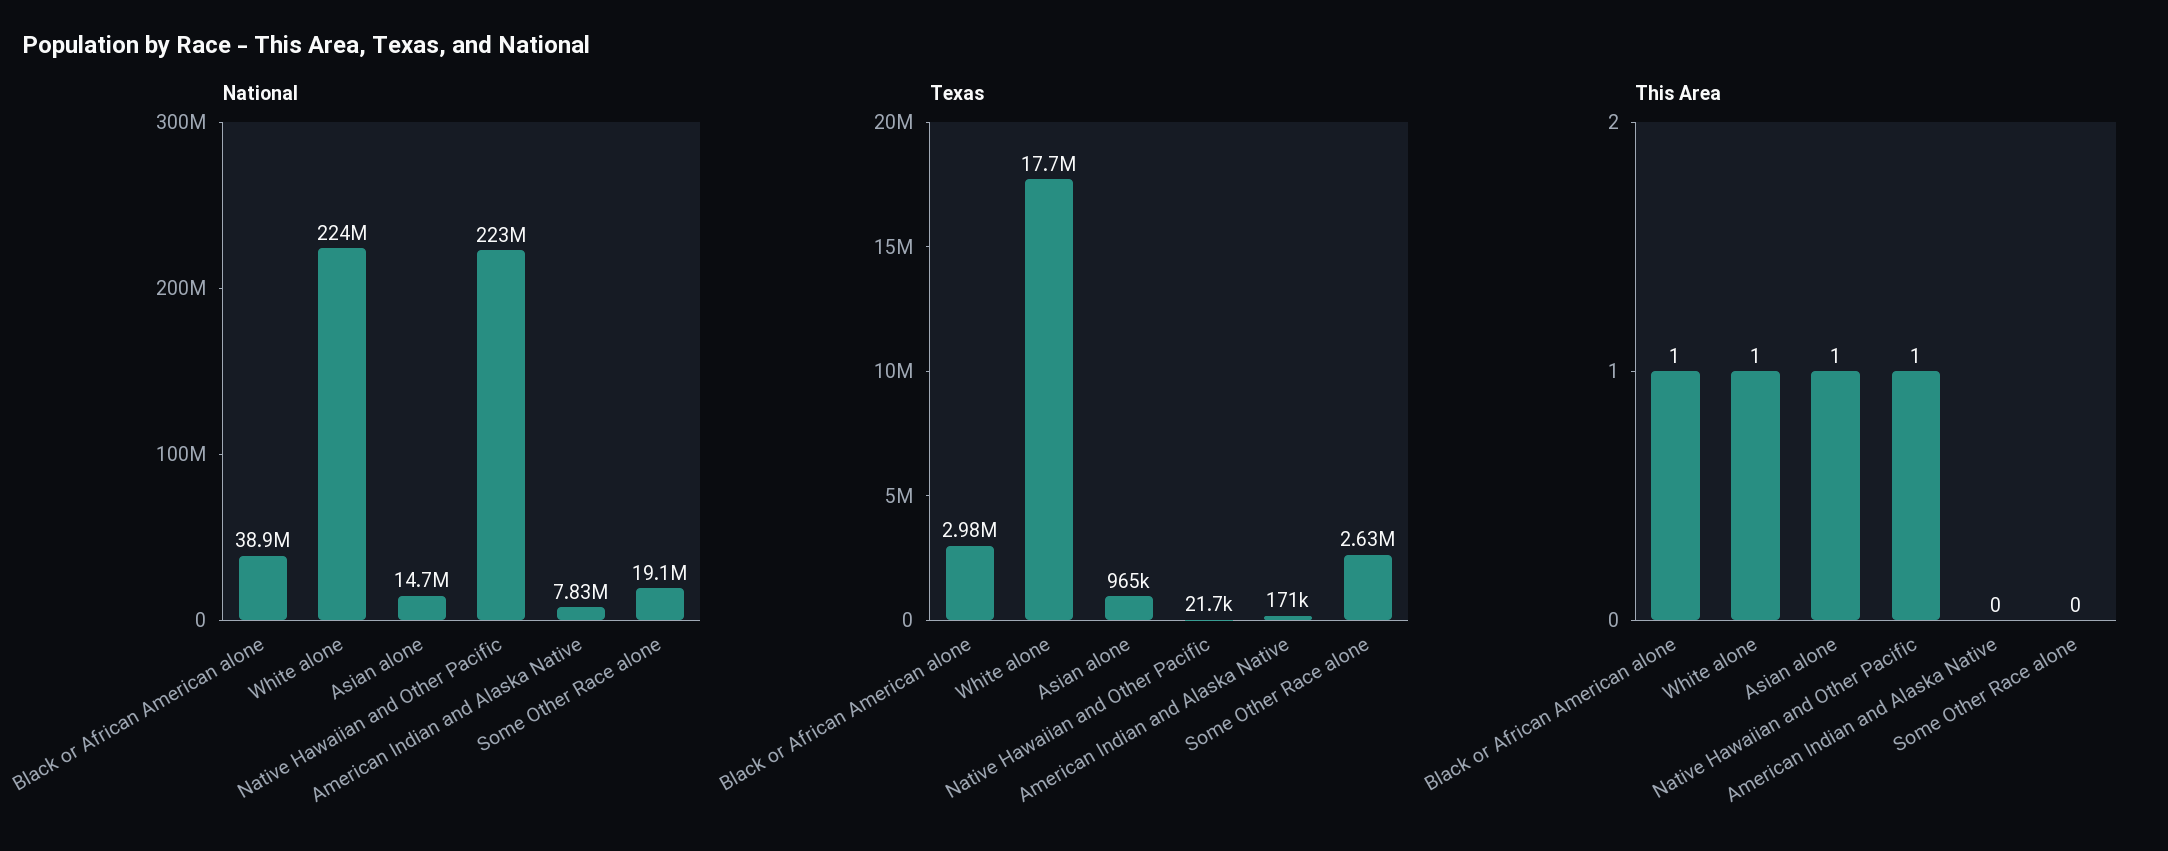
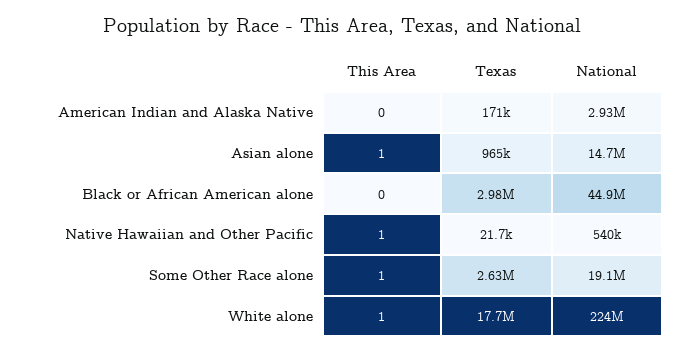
National, Black or African American alone: 38900000 -> 44900000
National, Native Hawaiian and Other Pacific: 223000000 -> 540000
National, American Indian and Alaska Native: 7830000 -> 2930000
This Area, Black or African American alone: 1 -> 0
This Area, Some Other Race alone: 0 -> 1

